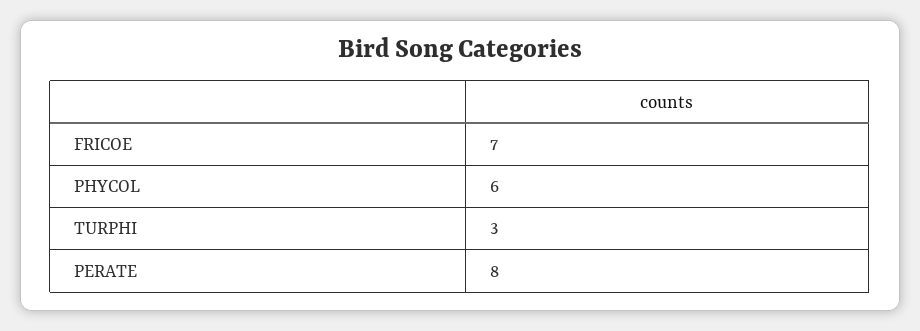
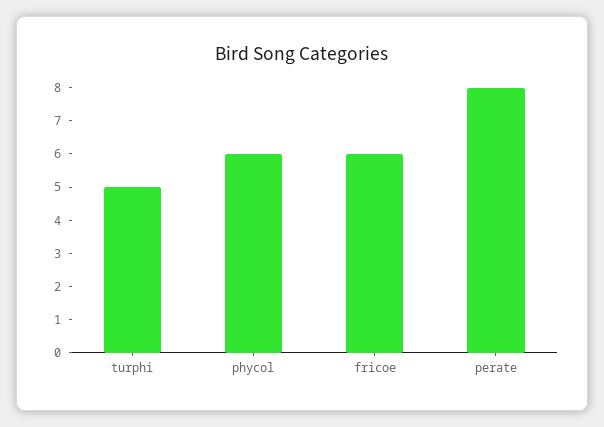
FRICOE: 7 -> 6
TURPHI: 3 -> 5

